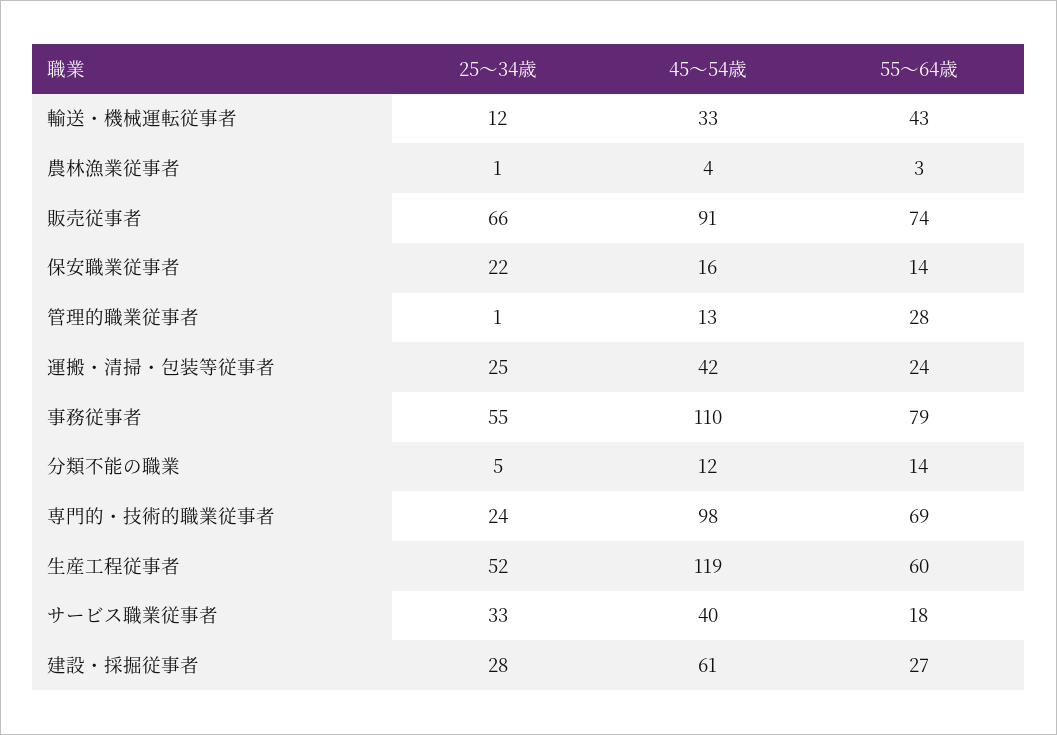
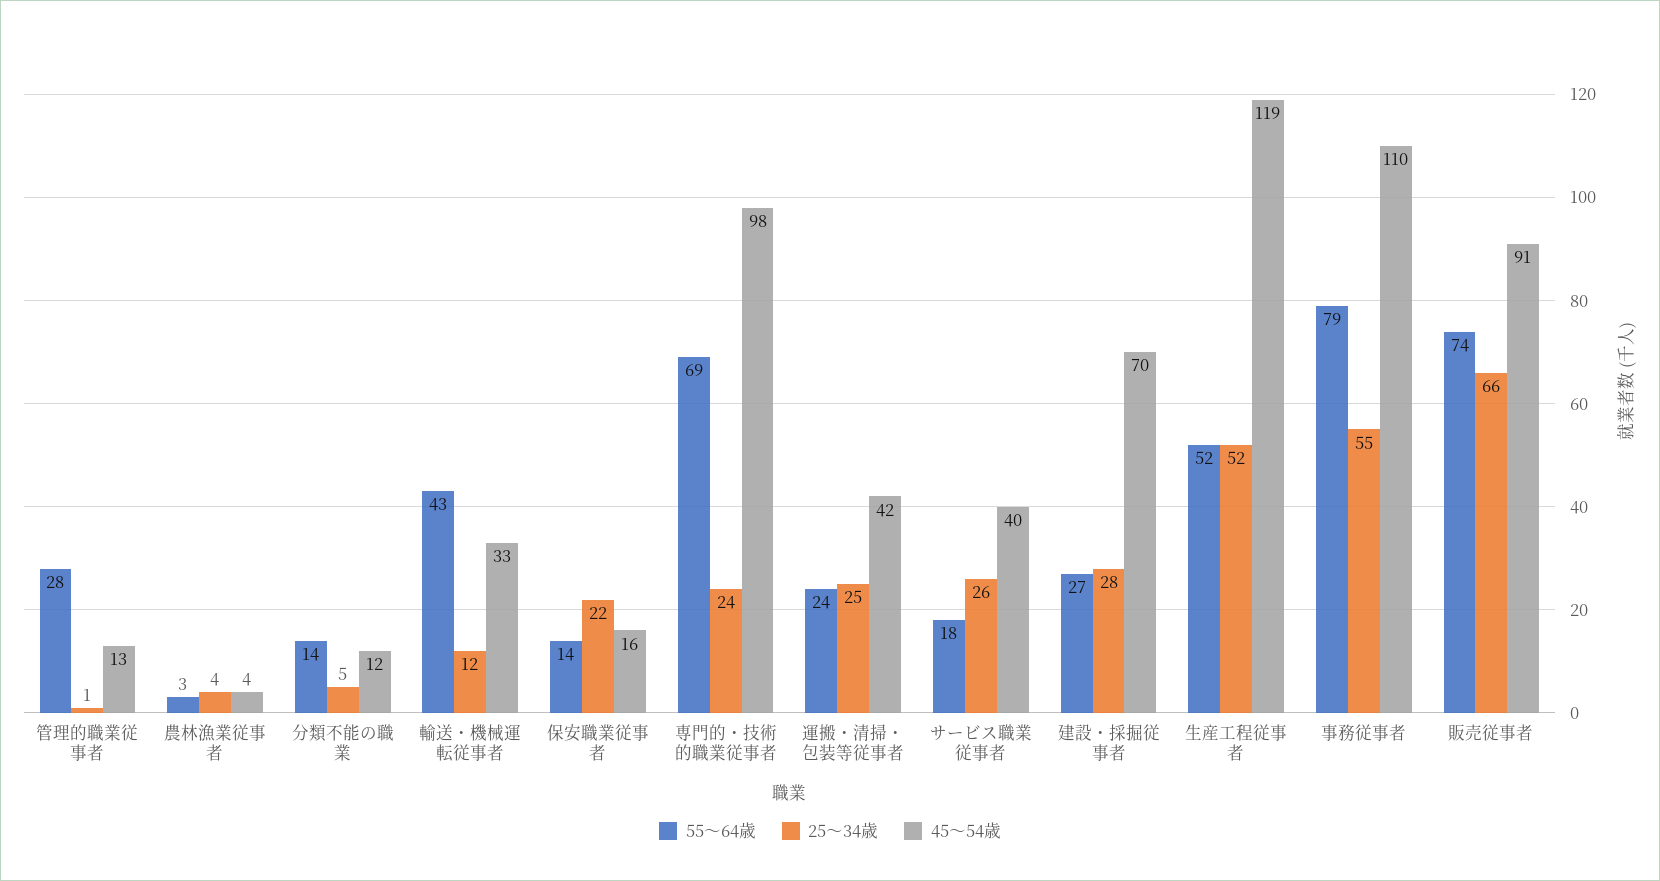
25～34歳, 農林漁業従事者: 1 -> 4
55～64歳, 生産工程従事者: 60 -> 52
25～34歳, サービス職業従事者: 33 -> 26
45～54歳, 建設・採掘従事者: 61 -> 70

